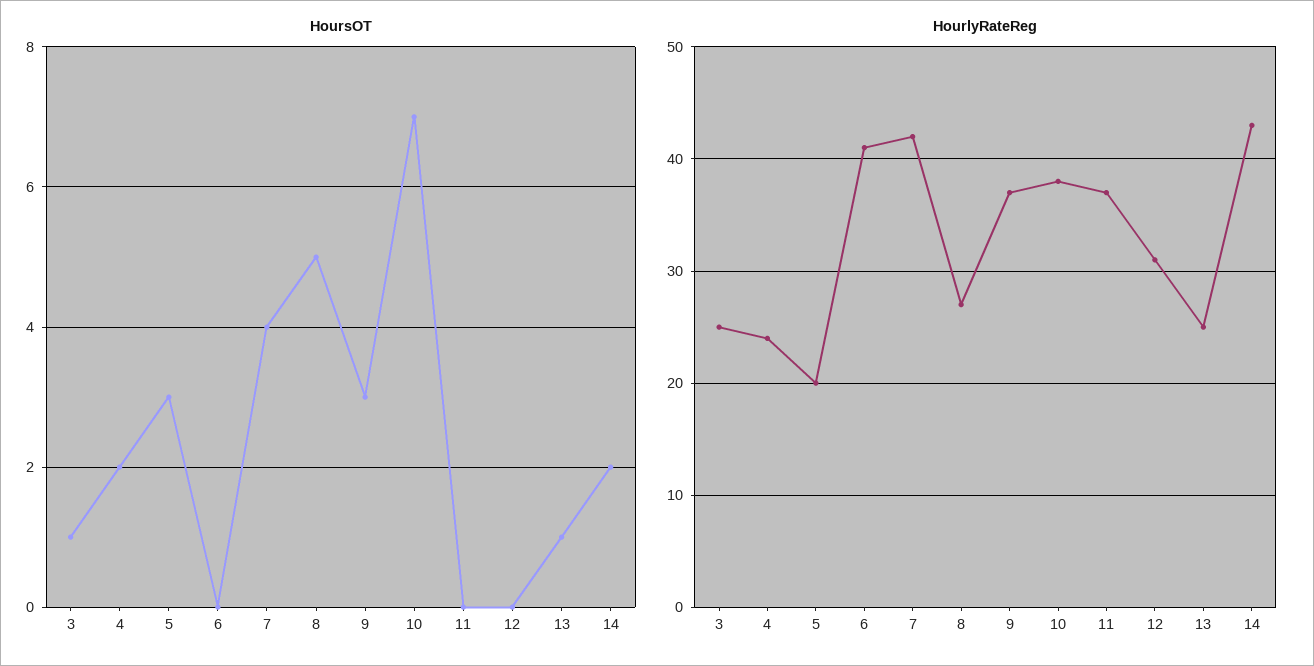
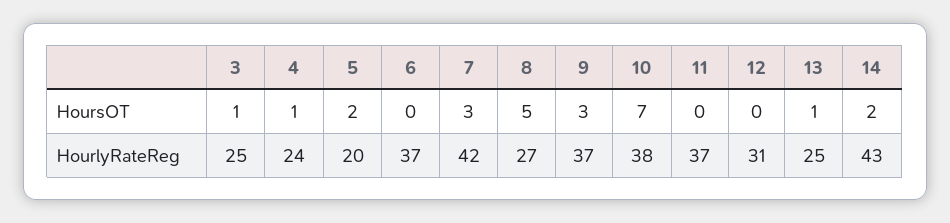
HoursOT, 4: 2 -> 1
HoursOT, 5: 3 -> 2
HoursOT, 7: 4 -> 3
HourlyRateReg, 6: 41 -> 37

